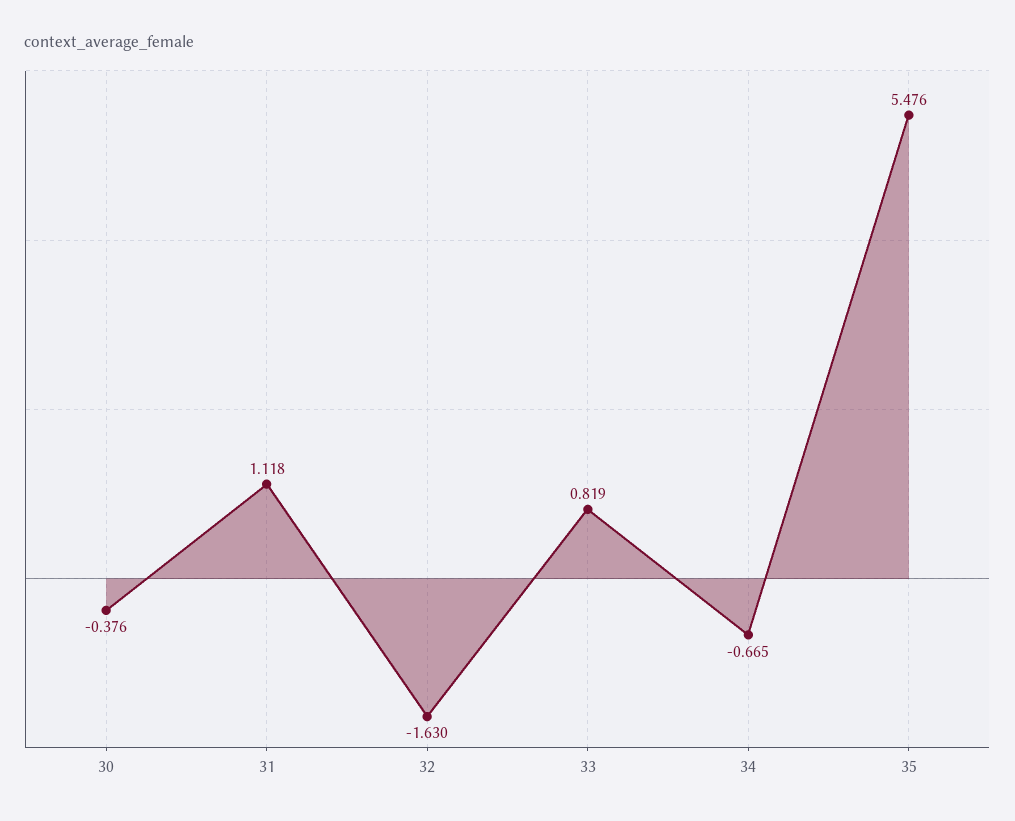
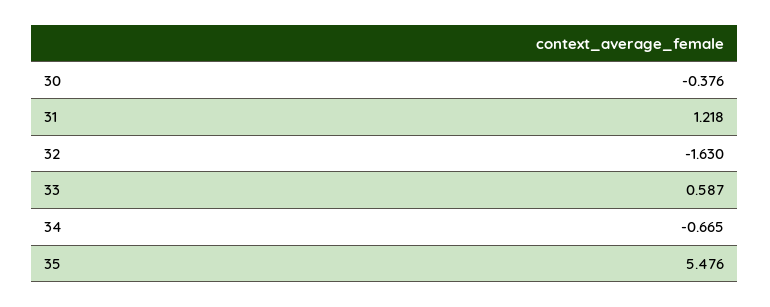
31: 1.118 -> 1.218
33: 0.819 -> 0.587

